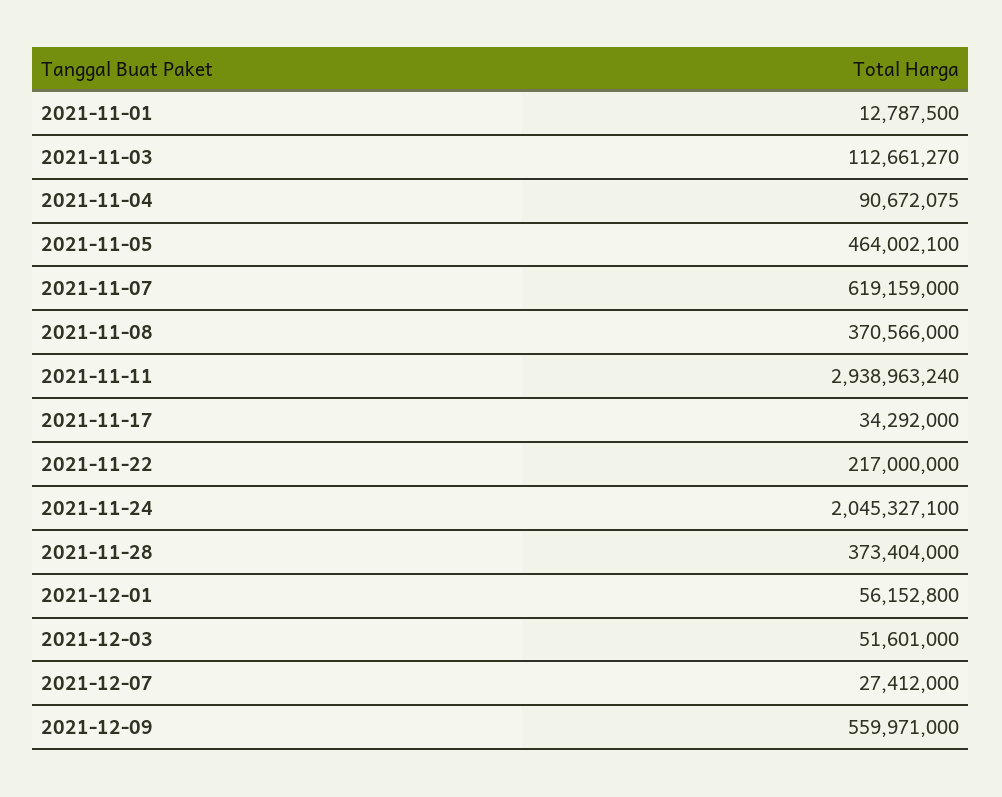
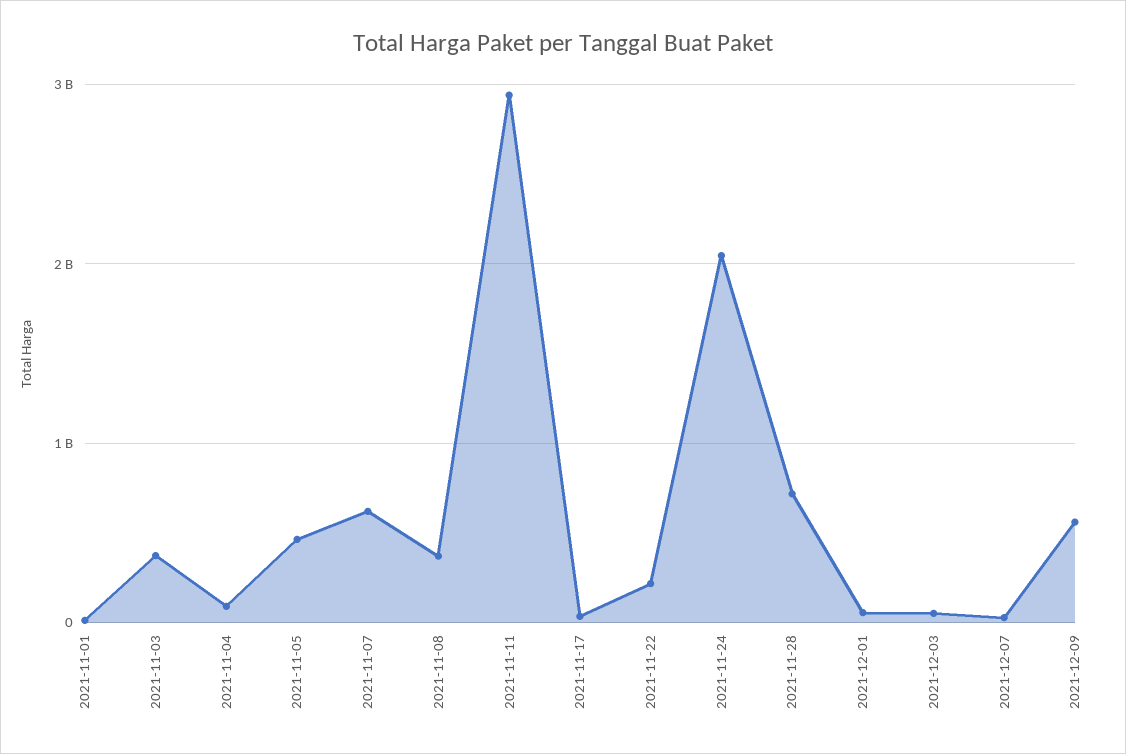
2021-11-03: 112661270 -> 400000000
2021-11-28: 373404000 -> 700000000

